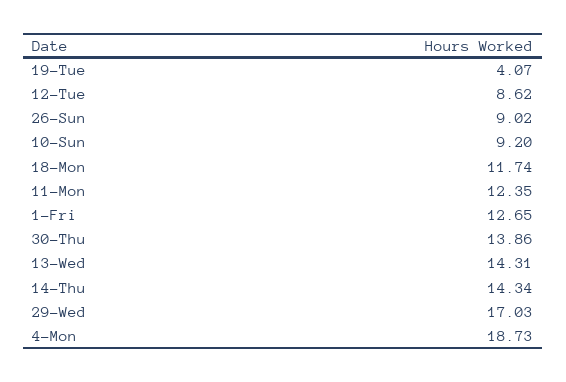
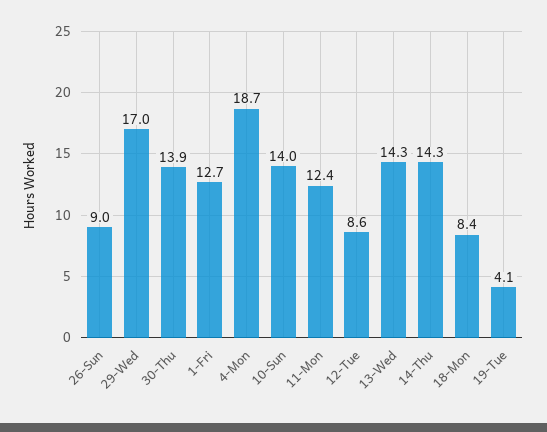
10-Sun: 9.2 -> 14
18-Mon: 11.74 -> 8.4

